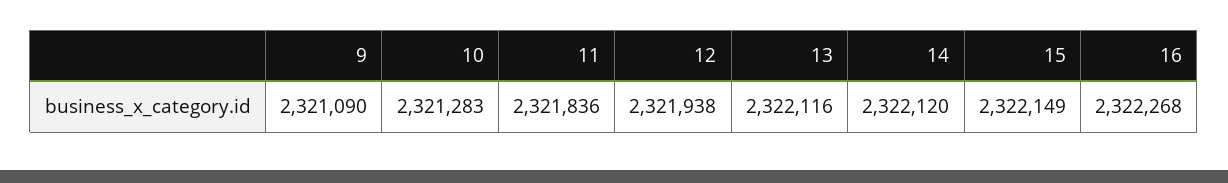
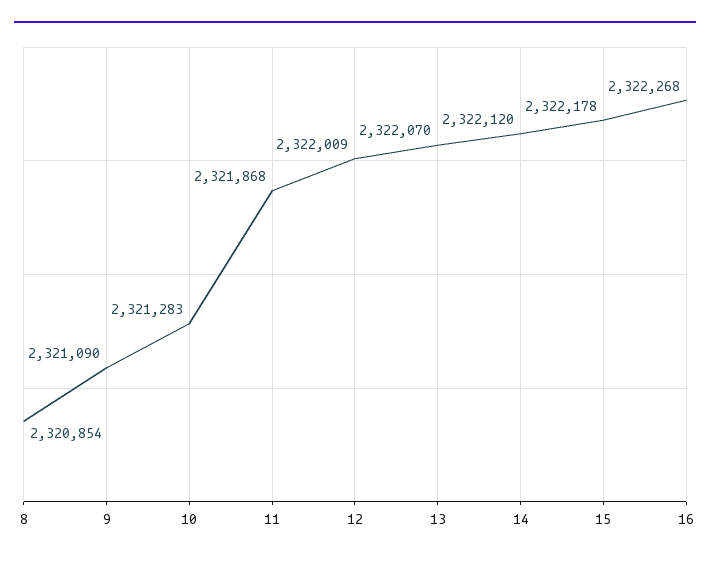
11: 2321836 -> 2321868
12: 2321938 -> 2322009
13: 2322116 -> 2322070
15: 2322149 -> 2322178
8: none -> 2320854

